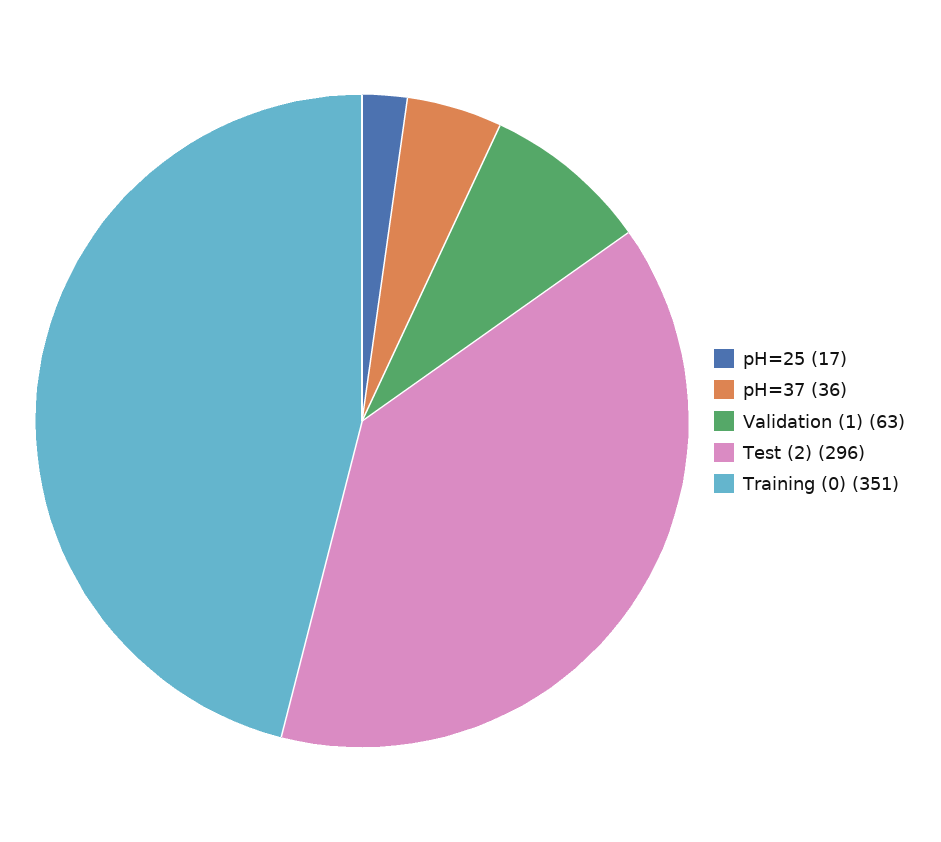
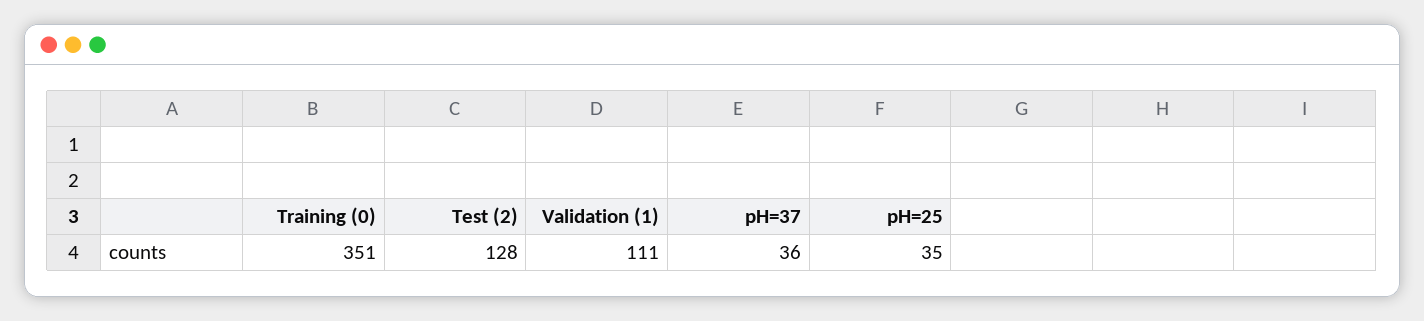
pH=25: 17 -> 35
Validation (1): 63 -> 111
Test (2): 296 -> 128

